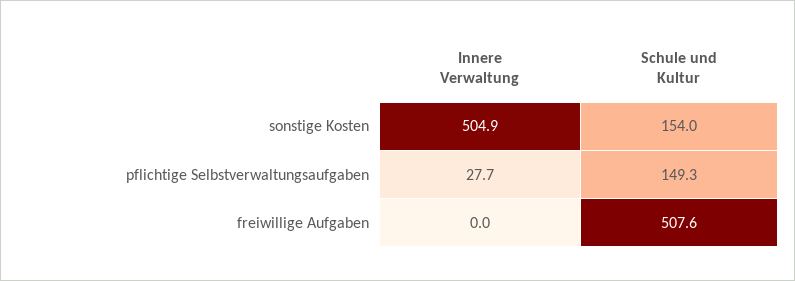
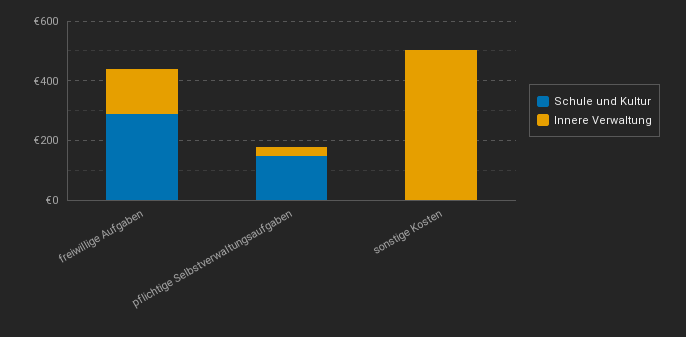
Schule und Kultur, sonstige Kosten: 154 -> 0
Innere Verwaltung, freiwillige Aufgaben: 0 -> 150
Schule und Kultur, freiwillige Aufgaben: 507.6 -> 300

